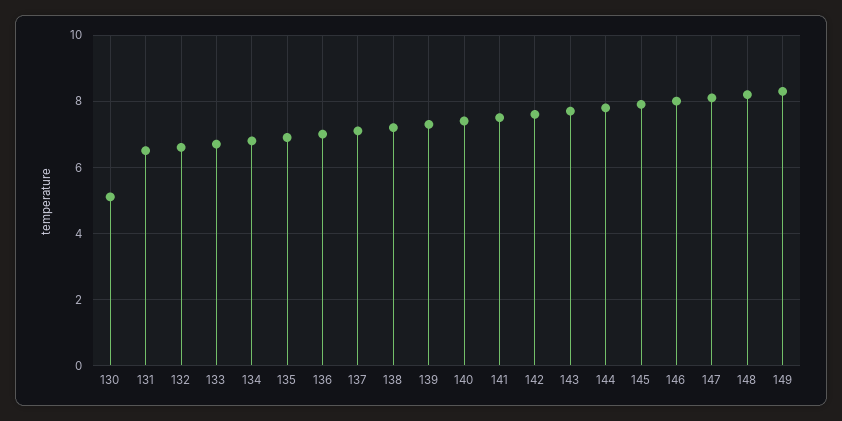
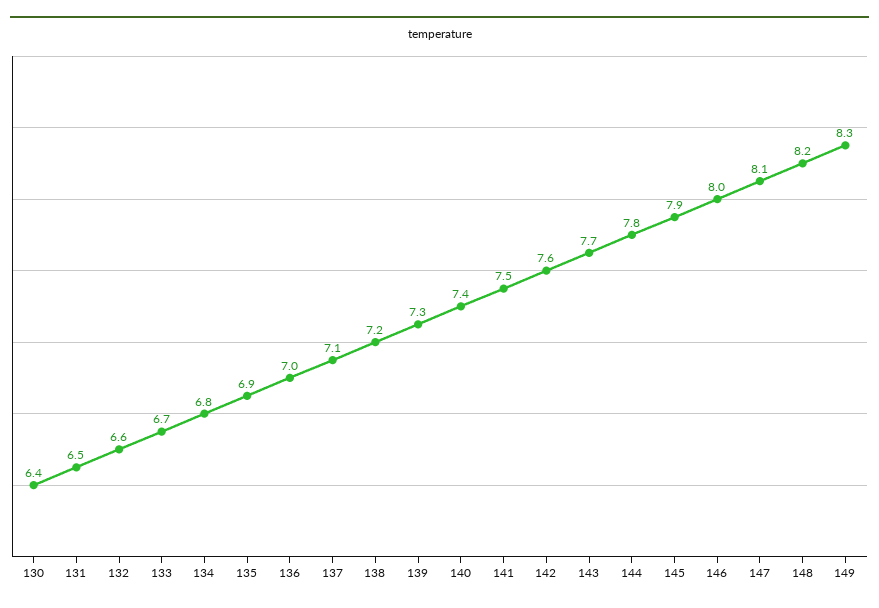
130: 5 -> 6.4

